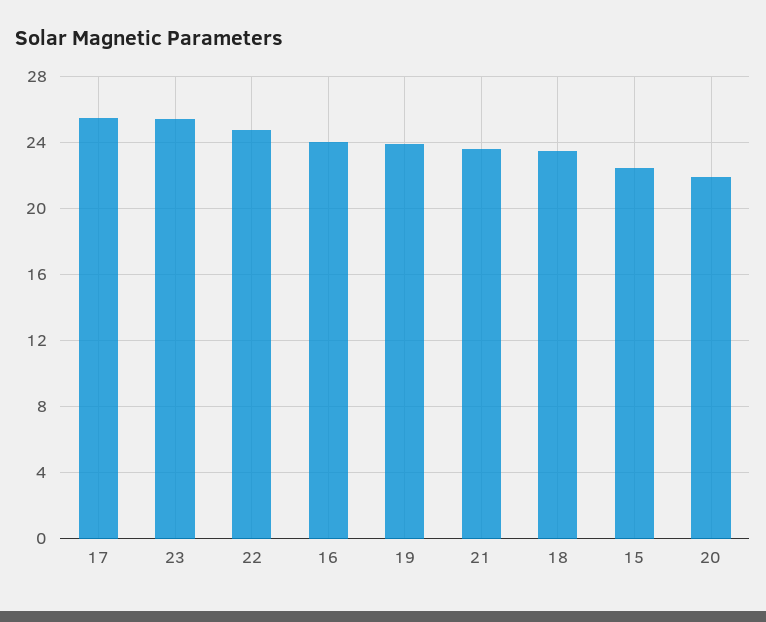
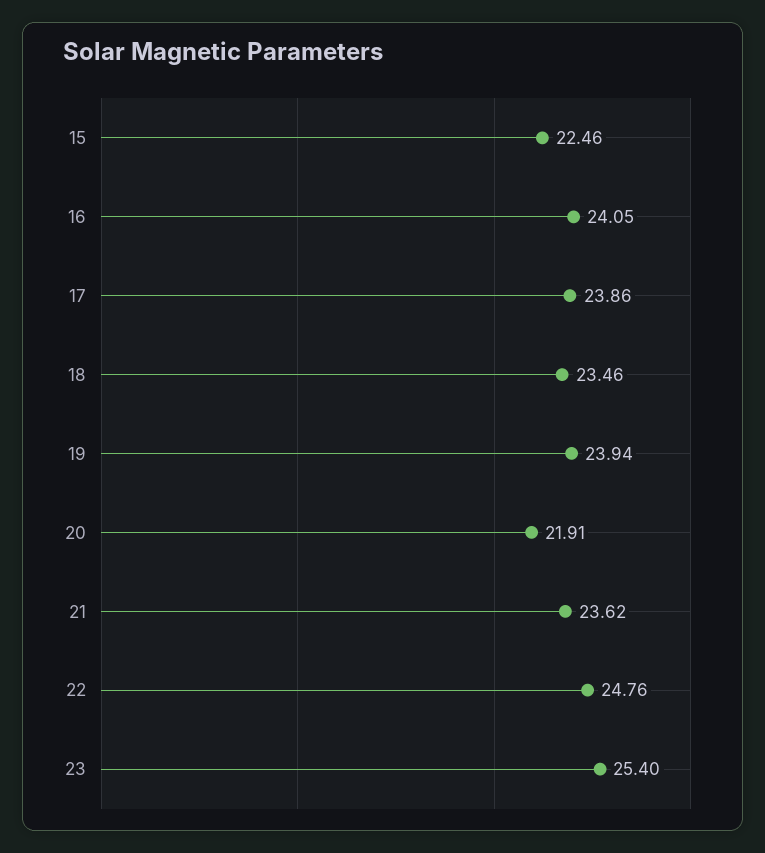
17: 25.5 -> 23.86

